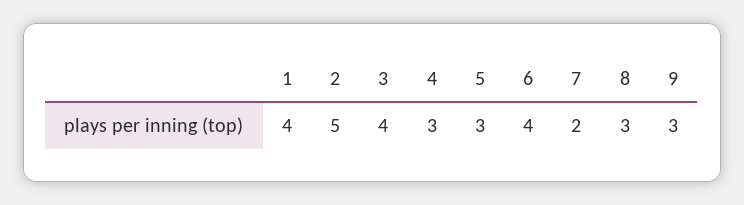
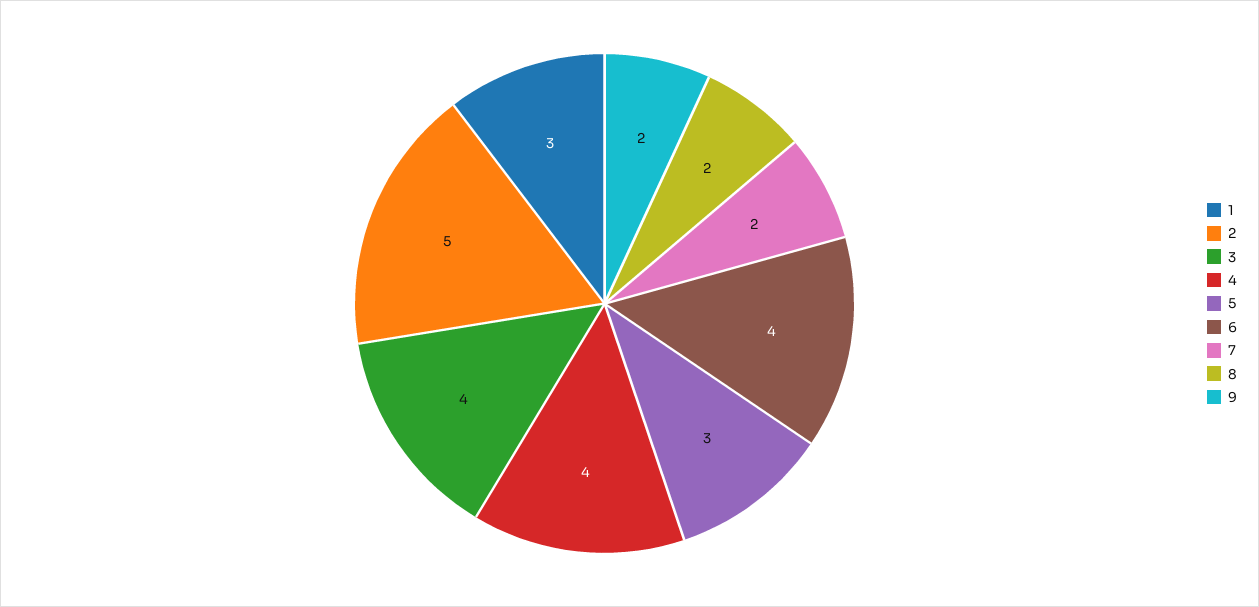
1: 4 -> 3
4: 3 -> 4
8: 3 -> 2
9: 3 -> 2

